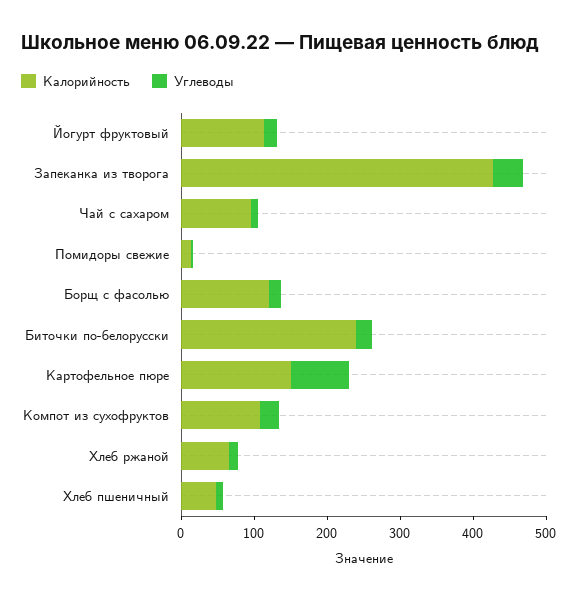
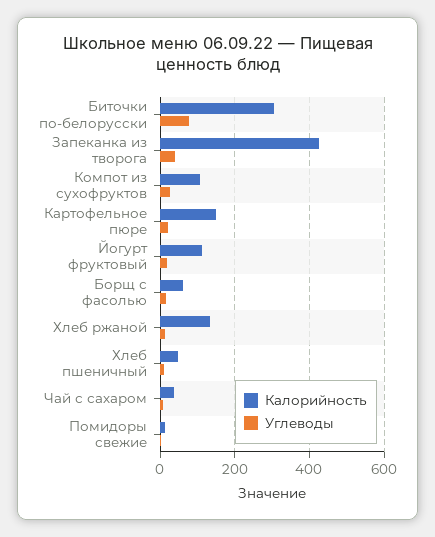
Калорийность, Чай с сахаром: 100 -> 40
Калорийность, Борщ с фасолью: 120 -> 60
Калорийность, Биточки по-белорусски: 240 -> 300
Углеводы, Биточки по-белорусски: 20 -> 80
Углеводы, Картофельное пюре: 80 -> 20
Калорийность, Хлеб ржаной: 60 -> 140

